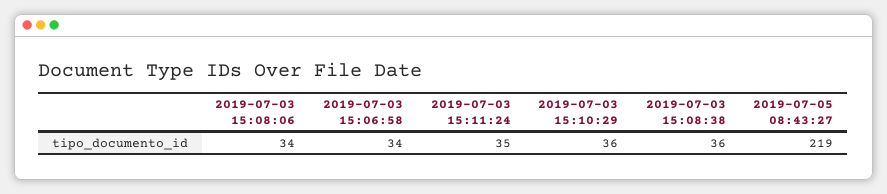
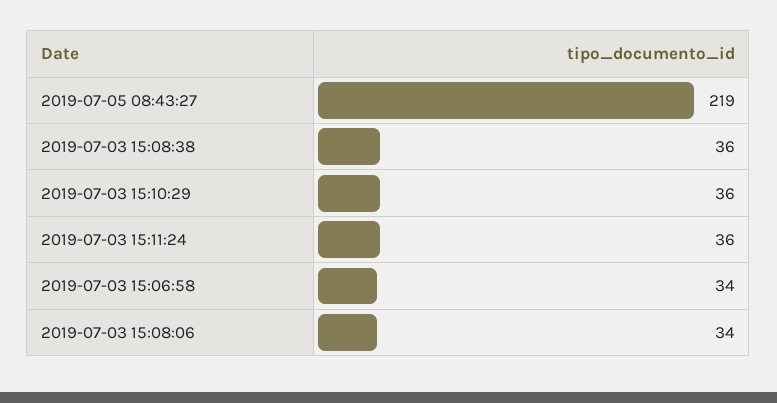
2019-07-03 15:11:24: 35 -> 36

